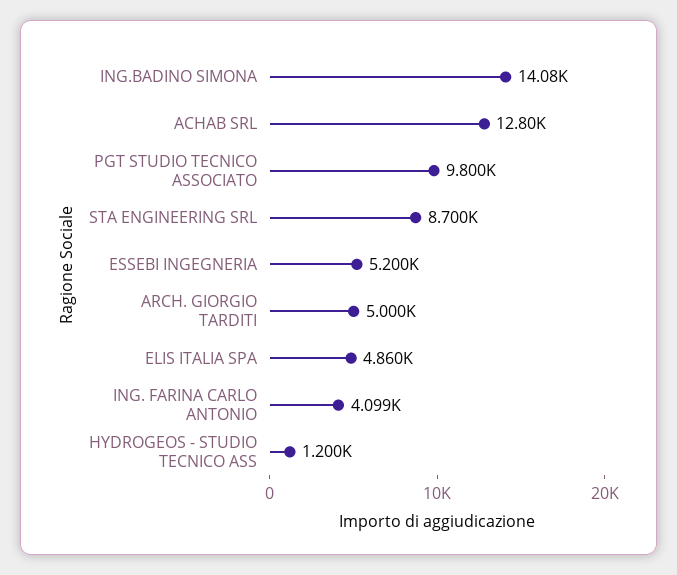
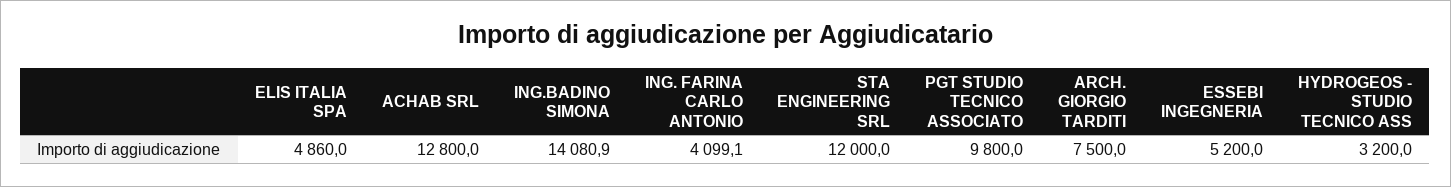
STA ENGINEERING SRL: 8700 -> 12000
ARCH. GIORGIO TARDITI: 5000 -> 7500
HYDROGEOS - STUDIO TECNICO ASS: 1200 -> 3200

